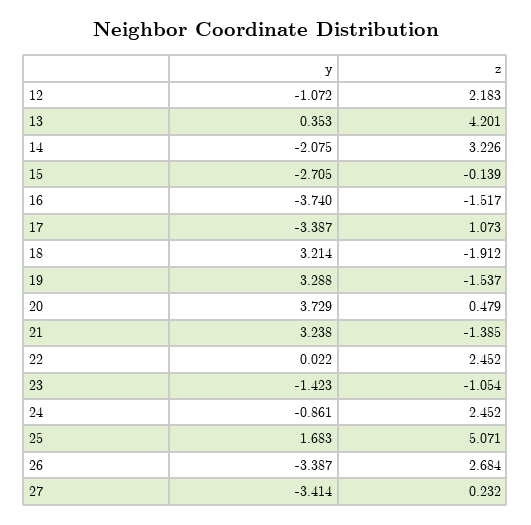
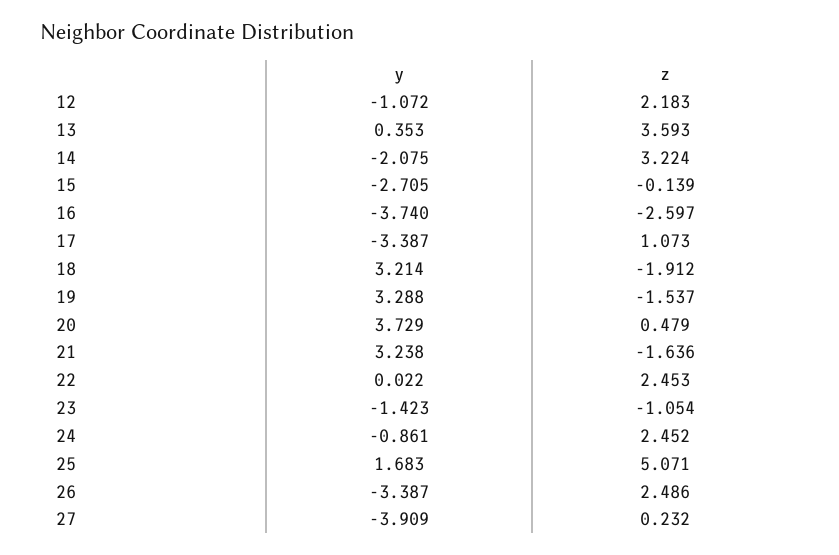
z, 13: 4.201 -> 3.593
z, 14: 3.226 -> 3.224
z, 16: -1.517 -> -2.597
z, 21: -1.385 -> -1.636
z, 22: 2.452 -> 2.453
z, 26: 2.684 -> 2.486
y, 27: -3.414 -> -3.909

